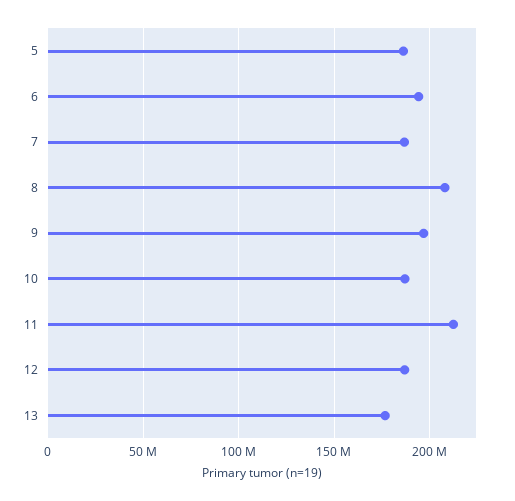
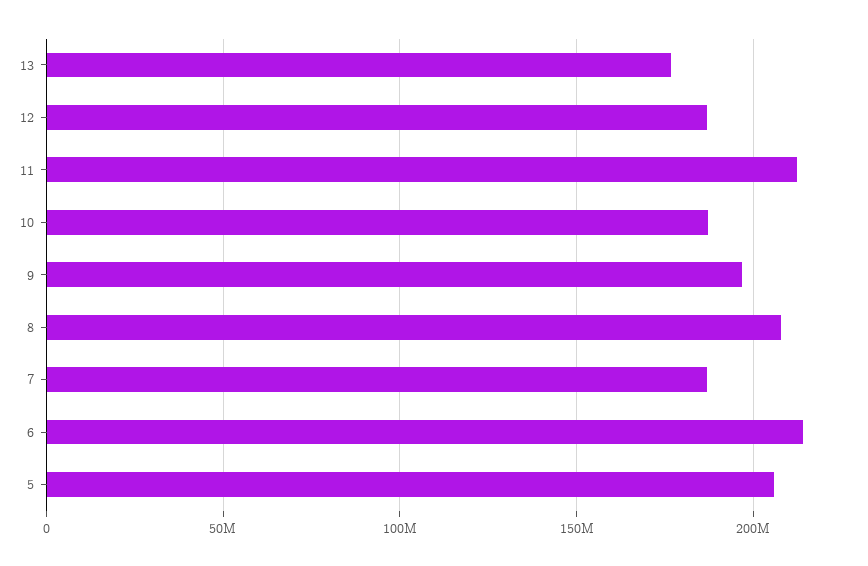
5: 185000000 -> 205000000
6: 195000000 -> 215000000

